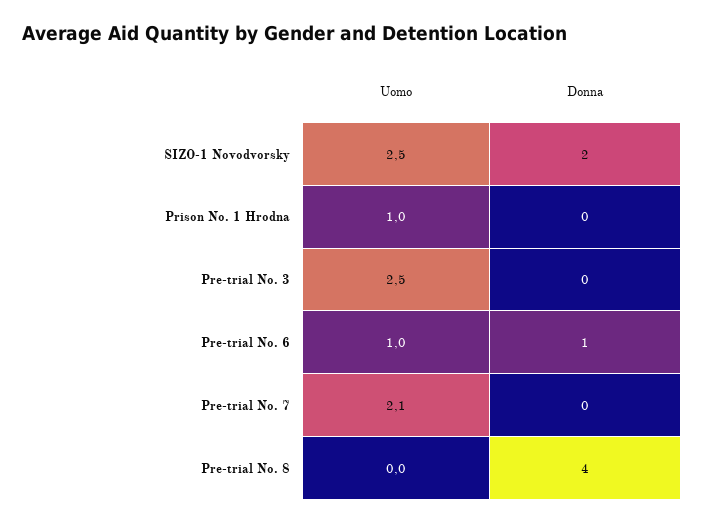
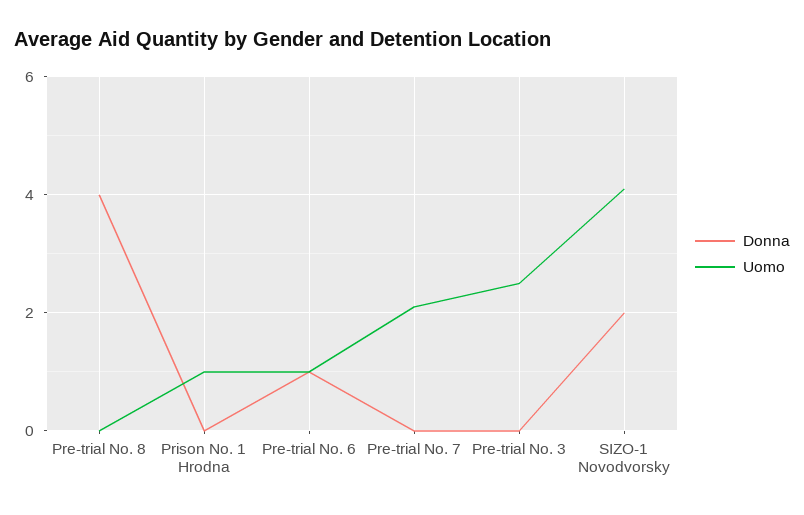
Uomo, SIZO-1 Novodvorsky: 2.5 -> 4

